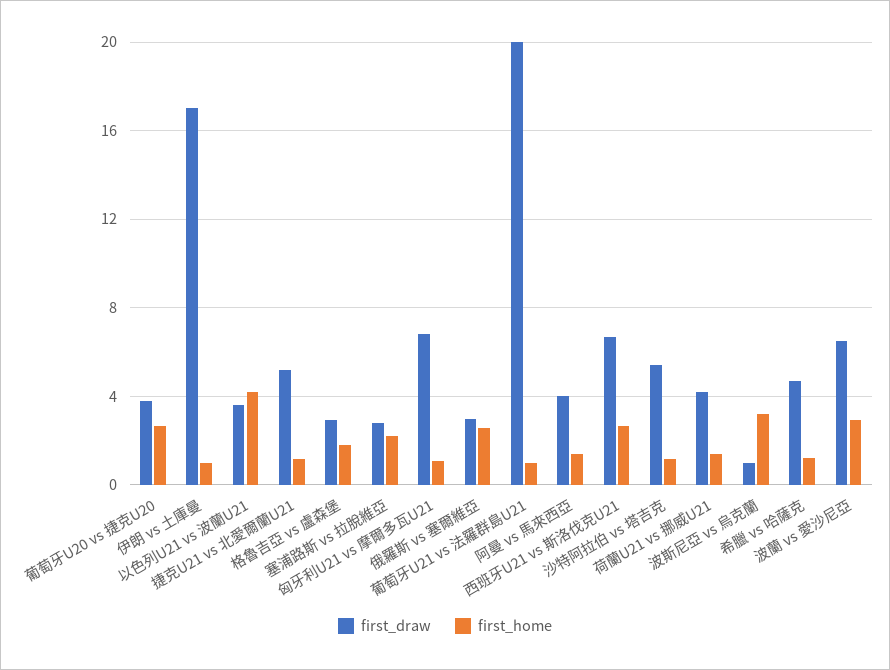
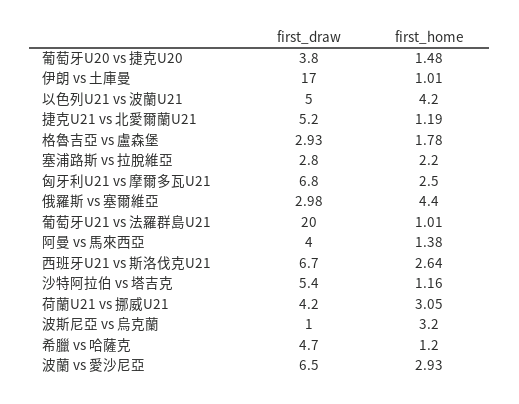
first_home, 葡萄牙U20 vs 捷克U20: 2.5 -> 1.48
first_draw, 以色列U21 vs 波蘭U21: 3.5 -> 5
first_home, 匈牙利U21 vs 摩爾多瓦U21: 1 -> 2.5
first_home, 俄羅斯 vs 塞爾維亞: 2.5 -> 4.4
first_home, 荷蘭U21 vs 挪威U21: 1.5 -> 3.05

